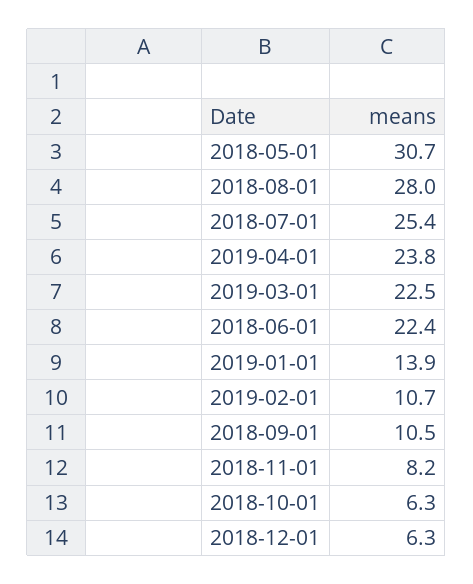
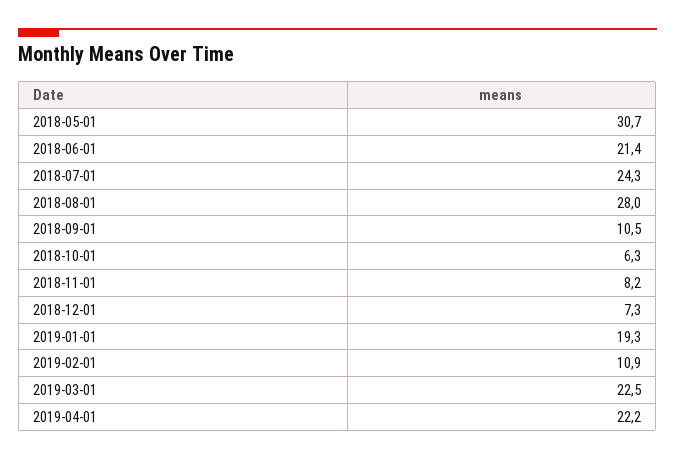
2018-07-01: 25.4 -> 24.3
2019-04-01: 23.8 -> 22.2
2018-06-01: 22.4 -> 21.4
2019-01-01: 13.9 -> 19.3
2019-02-01: 10.7 -> 10.9
2018-12-01: 6.3 -> 7.3

